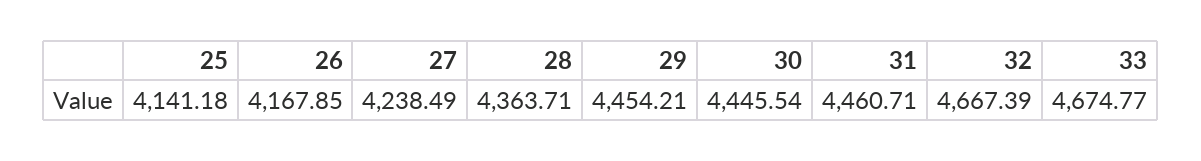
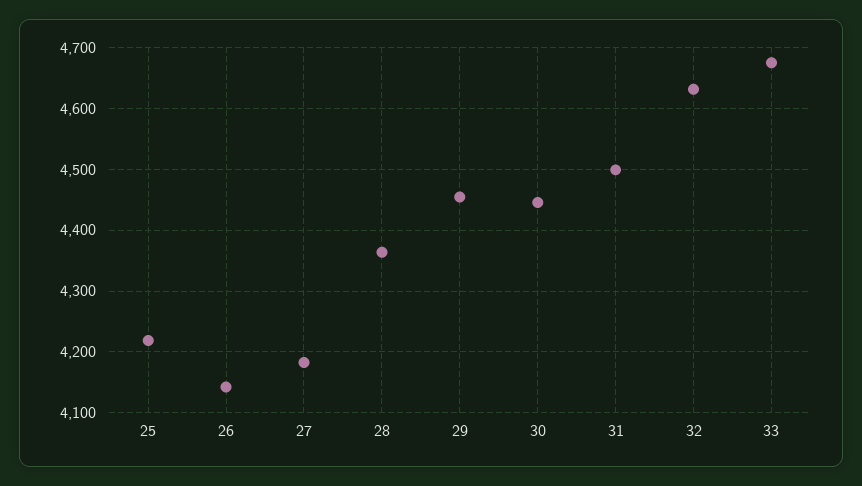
25: 4141.18 -> 4220
26: 4167.85 -> 4140
27: 4238.49 -> 4180
31: 4460.71 -> 4500
32: 4667.39 -> 4630

